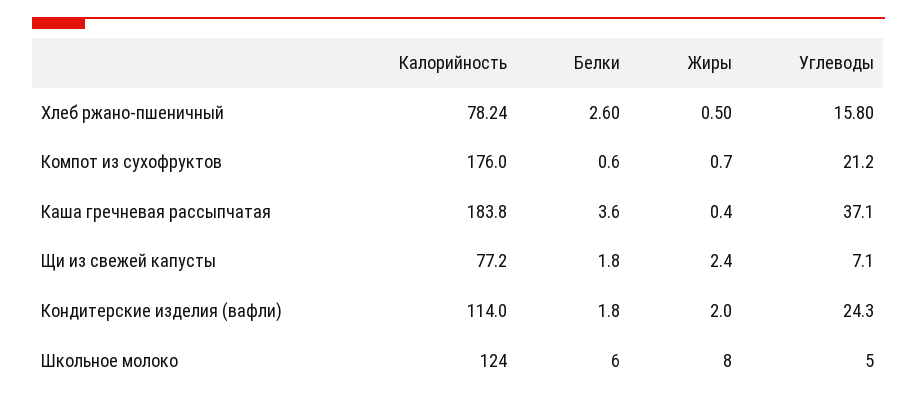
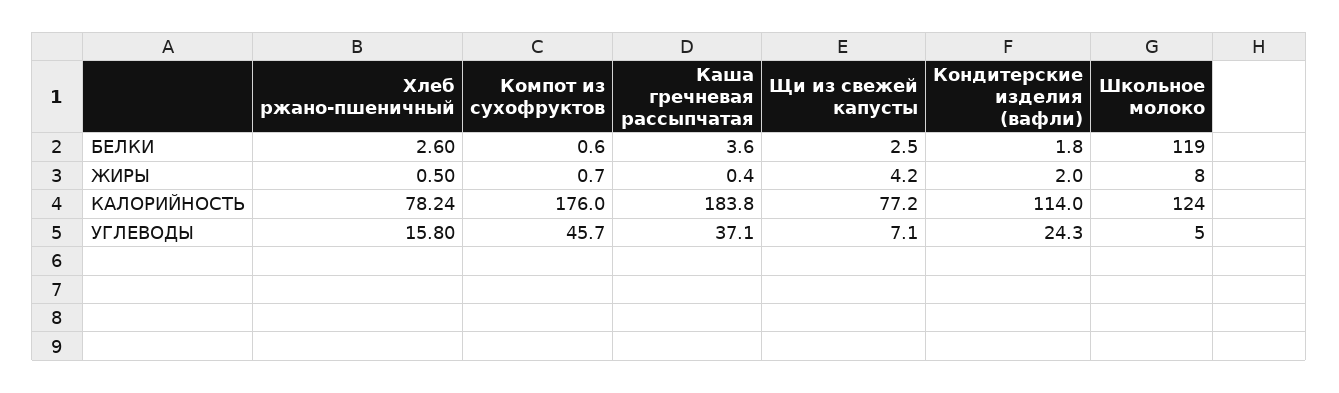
Углеводы, Компот из сухофруктов: 21.2 -> 45.7
Белки, Щи из свежей капусты: 1.8 -> 2.5
Жиры, Щи из свежей капусты: 2.4 -> 4.2
Белки, Школьное молоко: 6 -> 119

